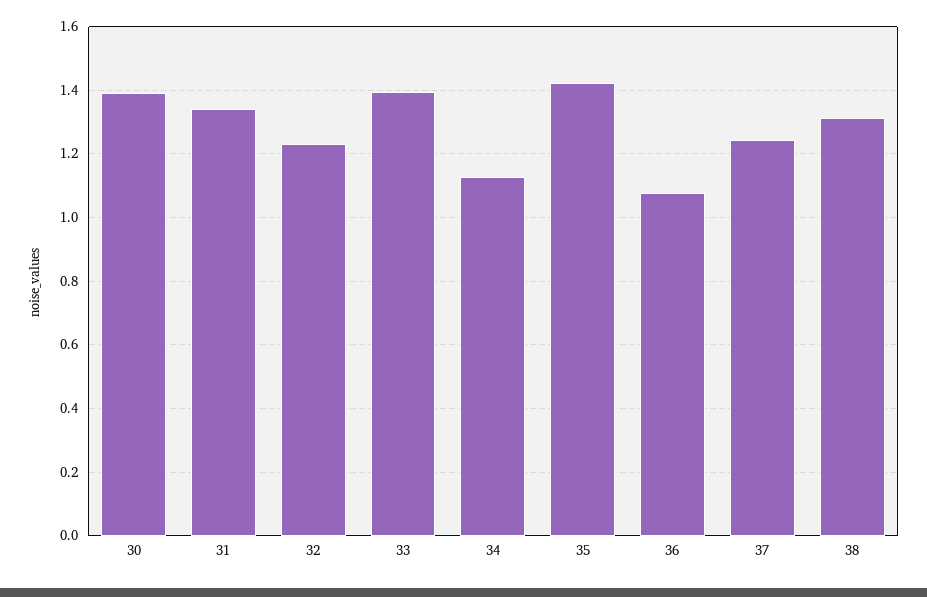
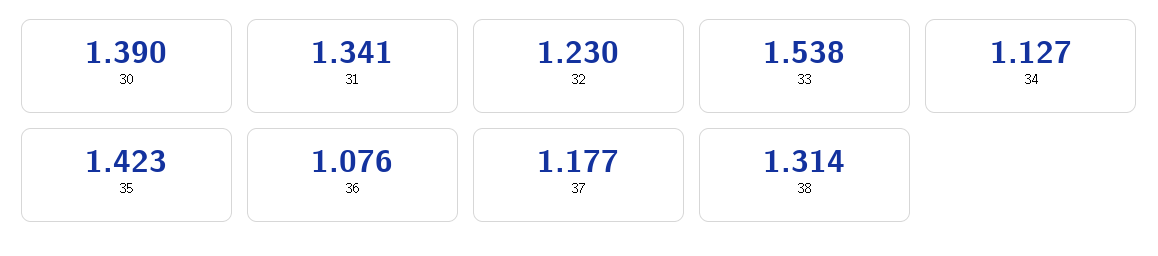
33: 1.4 -> 1.538
37: 1.24 -> 1.177

